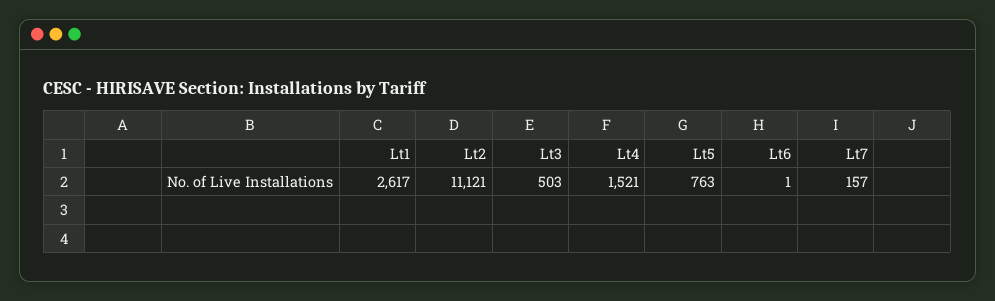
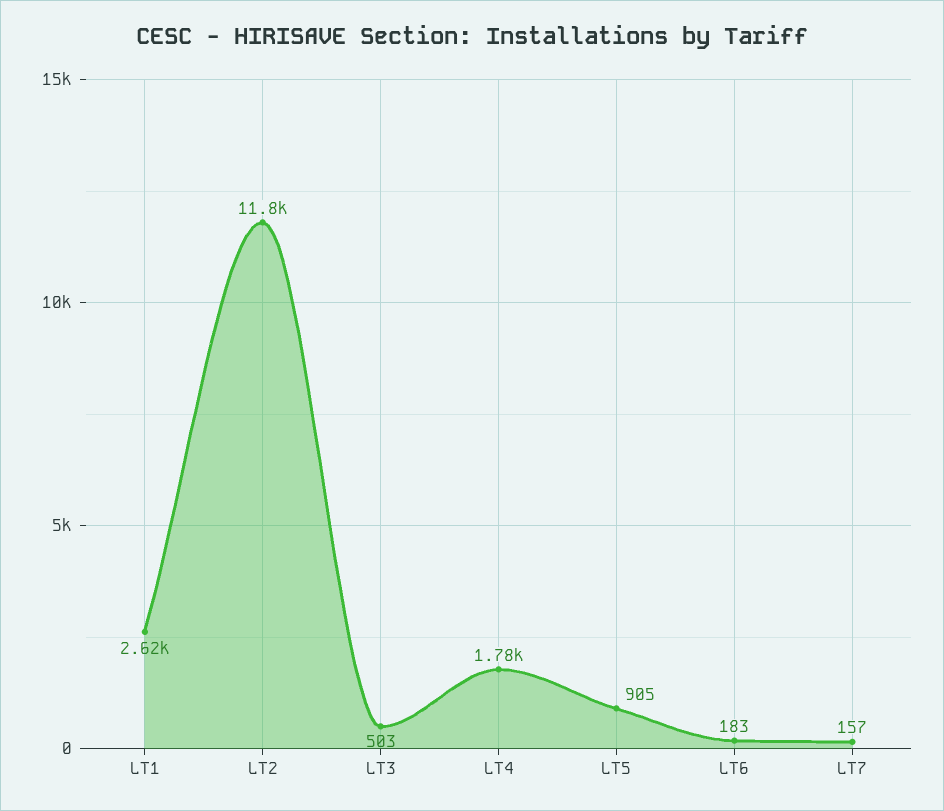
Lt2: 11121 -> 11800
Lt4: 1521 -> 1780
Lt5: 763 -> 905
Lt6: 1 -> 183

